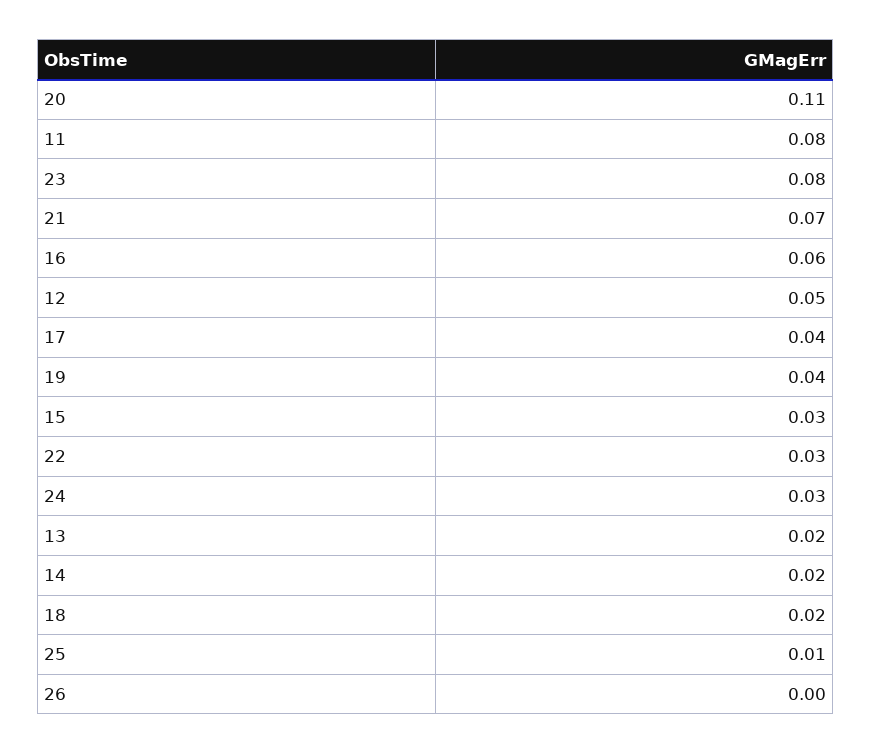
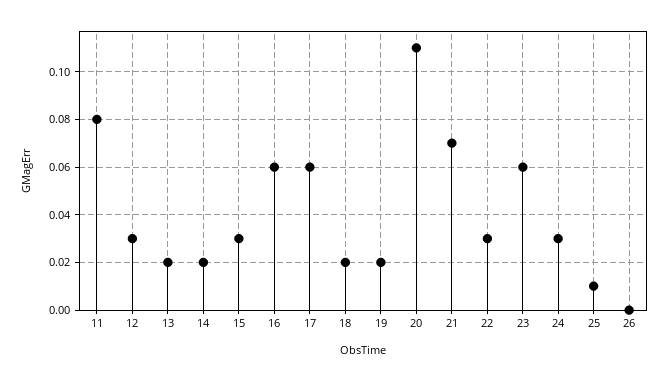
23: 0.08 -> 0.06
12: 0.05 -> 0.03
17: 0.04 -> 0.06
19: 0.04 -> 0.02

